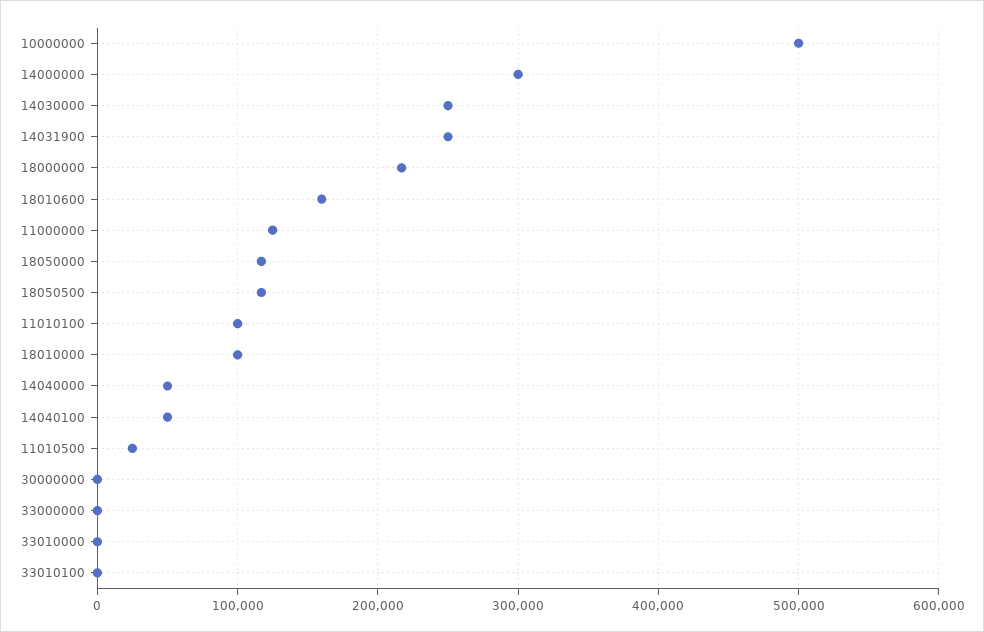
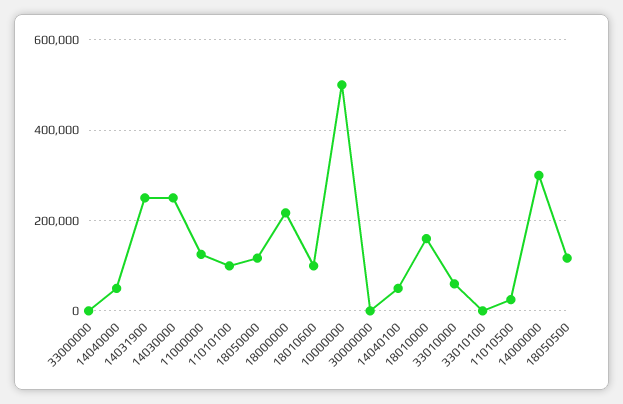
18010600: 160000 -> 100000
18010000: 100000 -> 160000
33010000: 0 -> 60000

